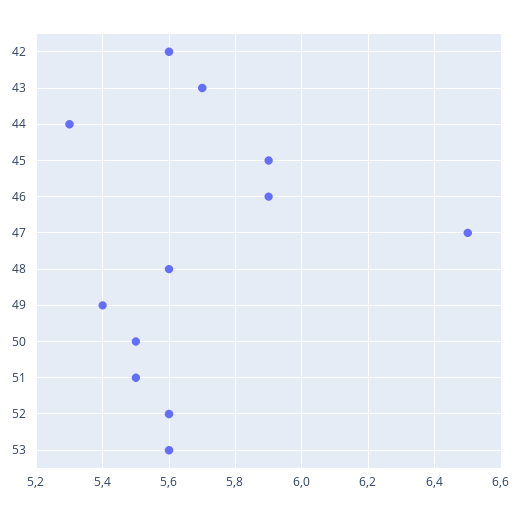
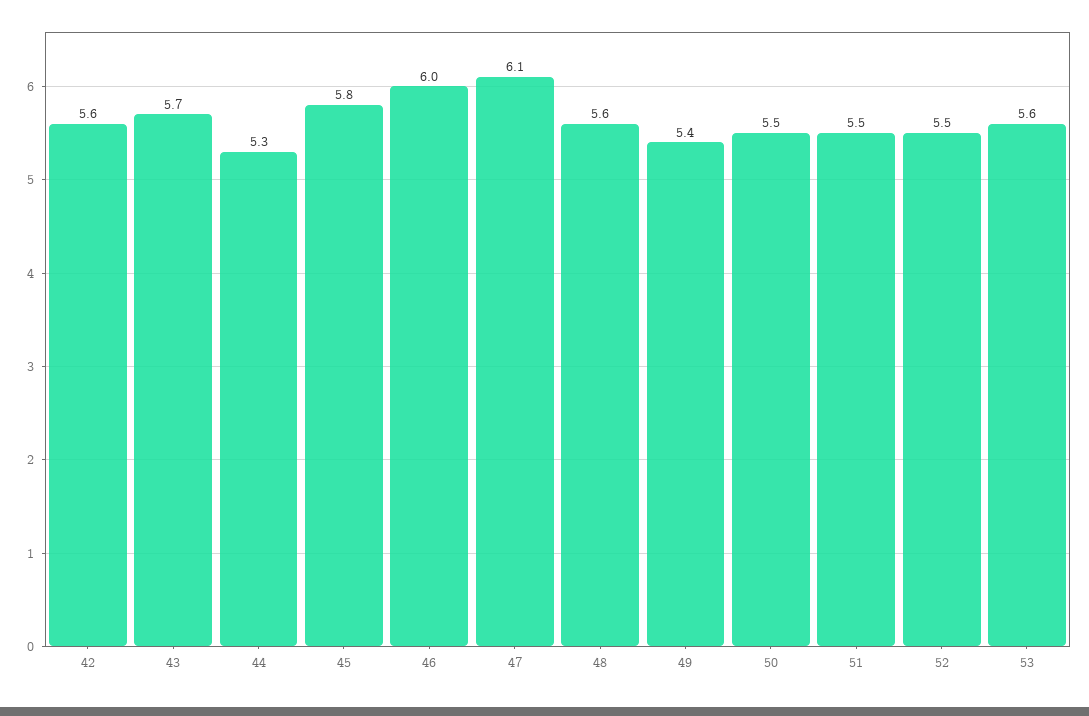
45: 5.9 -> 5.8
46: 5.9 -> 6
47: 6.5 -> 6.1
52: 5.6 -> 5.5

